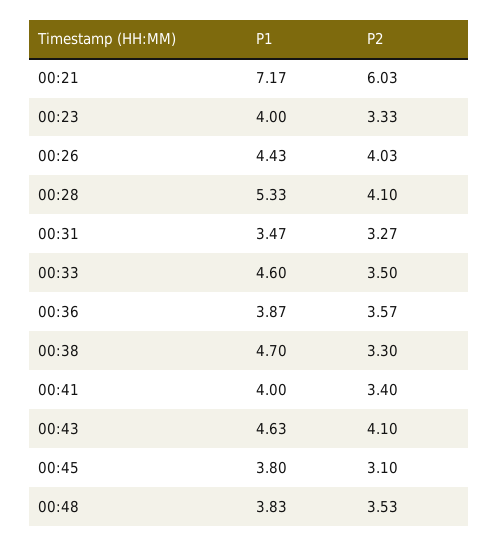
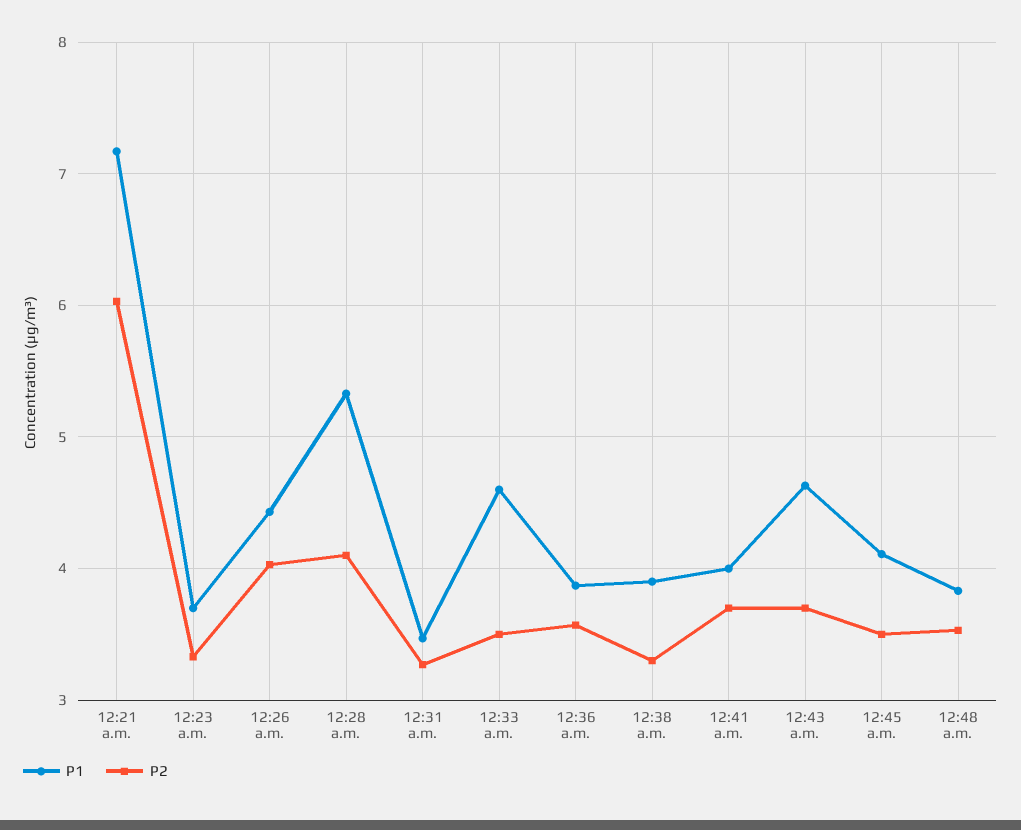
P1, 00:23: 4 -> 3.7
P1, 00:38: 4.7 -> 3.9
P2, 00:41: 3.4 -> 3.7
P2, 00:43: 4.1 -> 3.7
P1, 00:45: 3.8 -> 4.1
P2, 00:45: 3.1 -> 3.5

